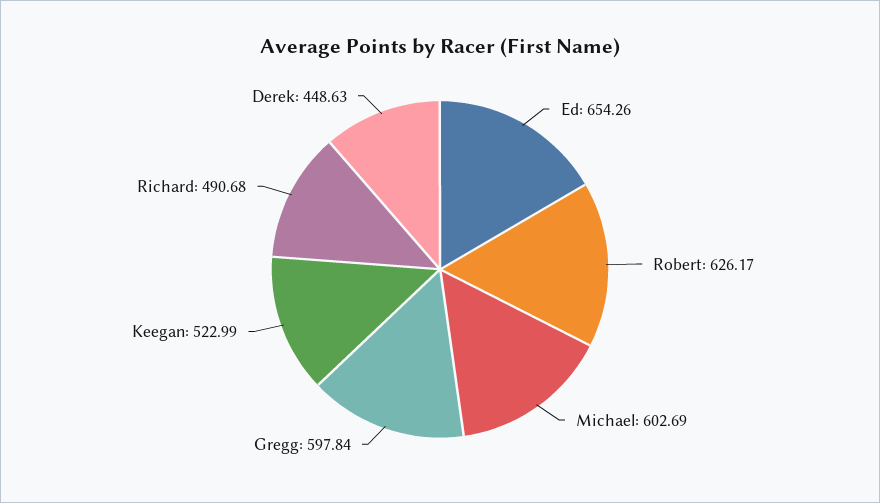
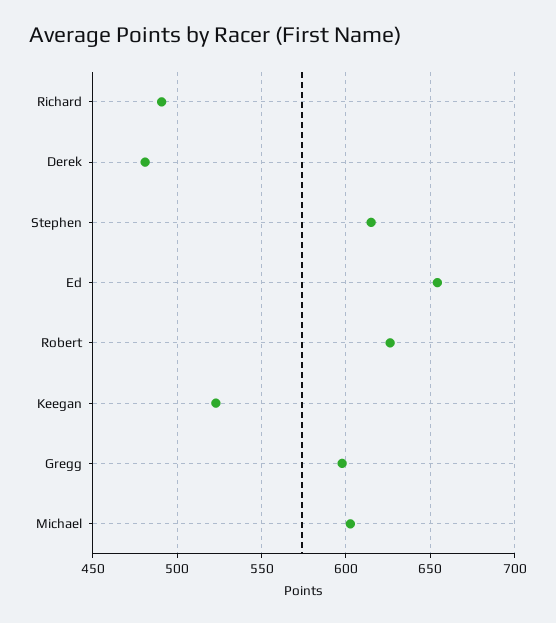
Derek: 448.63 -> 480
Stephen: none -> 615

